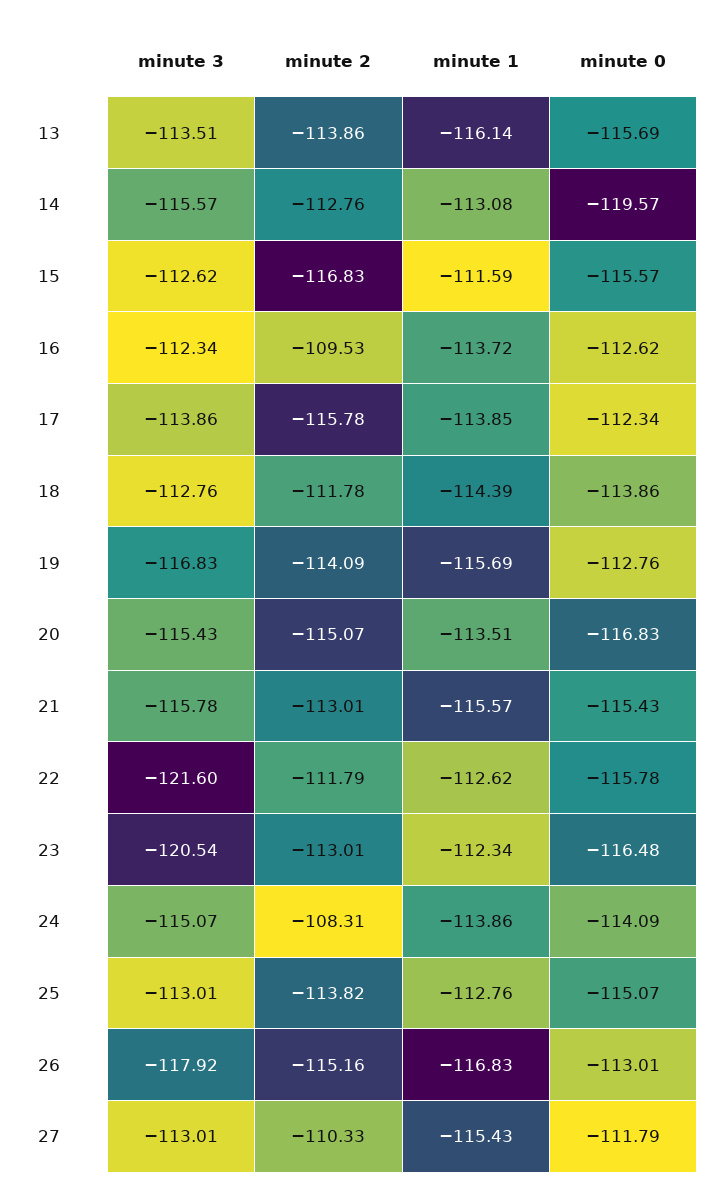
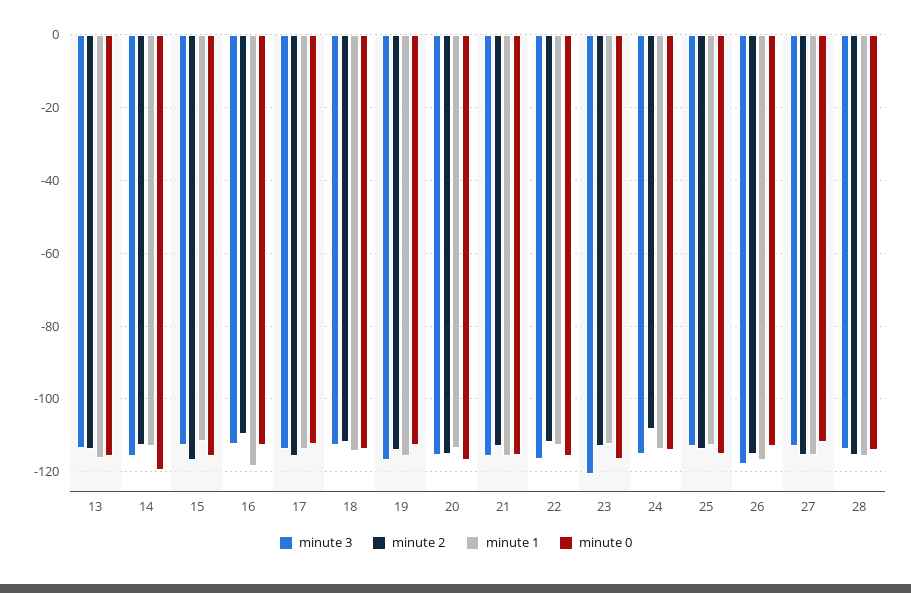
minute 1, 16: -113.72 -> -118
minute 3, 22: -121.6 -> -116
minute 2, 27: -110.33 -> -116
minute 3, 28: none -> -114
minute 2, 28: none -> -116
minute 1, 28: none -> -116
minute 0, 28: none -> -114

